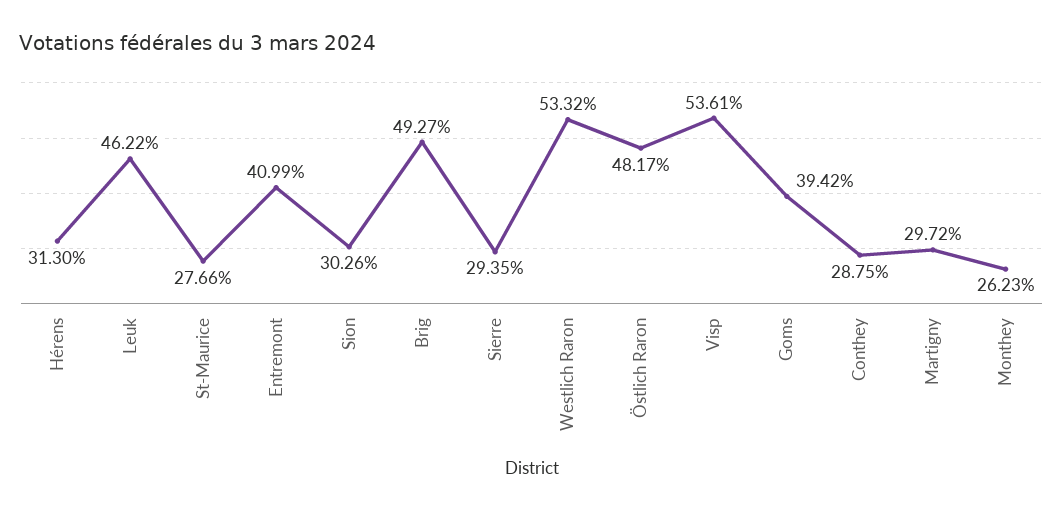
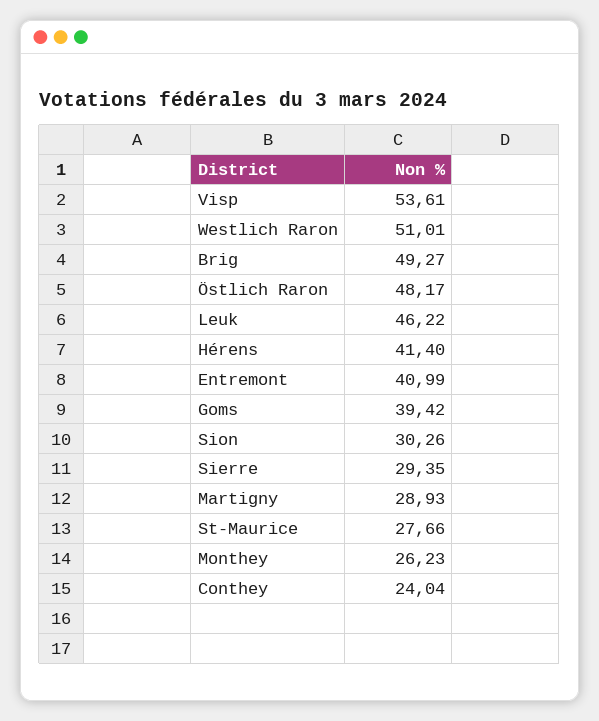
Hérens: 31.3 -> 41.4
Westlich Raron: 53.32 -> 51.01
Conthey: 28.75 -> 24.04
Martigny: 29.72 -> 28.93

